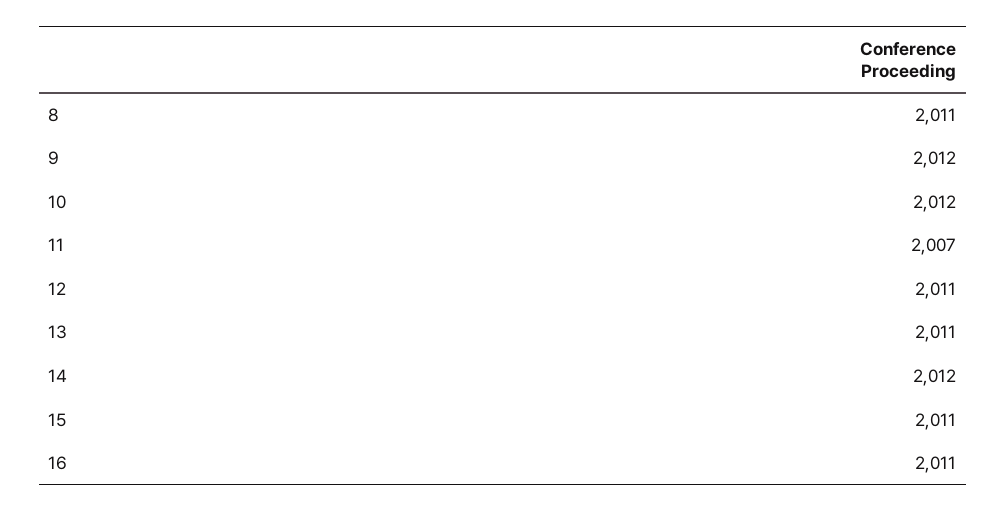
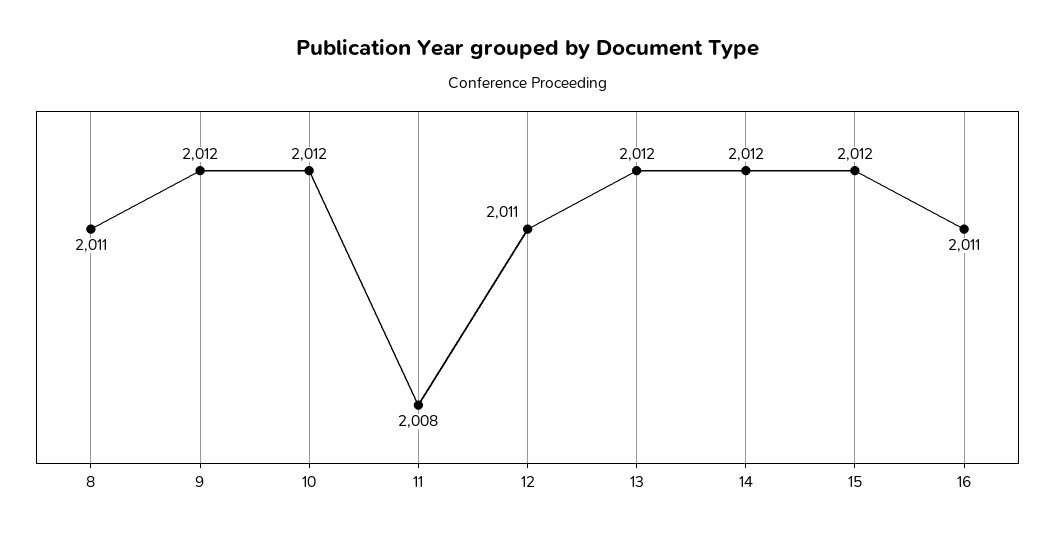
11: 2007 -> 2008
13: 2011 -> 2012
15: 2011 -> 2012

